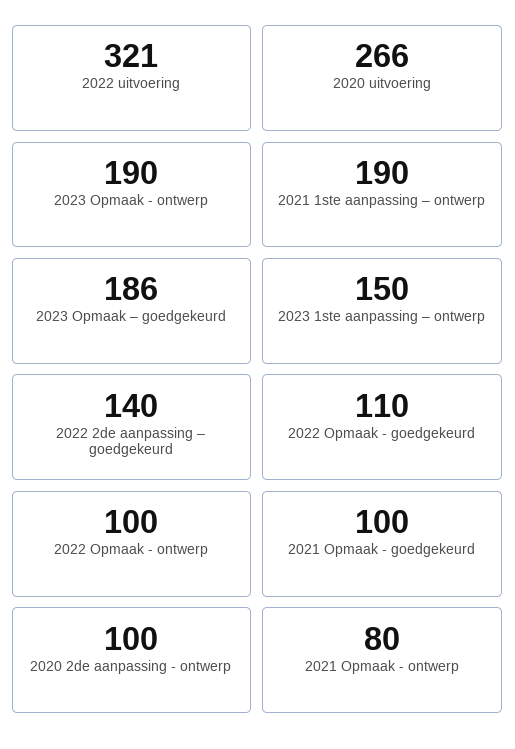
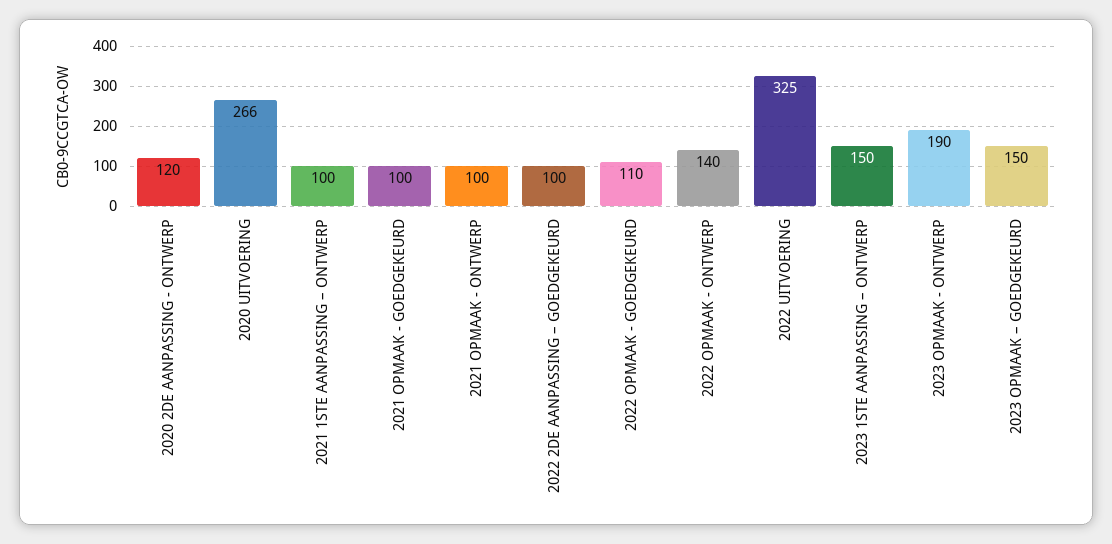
2022 uitvoering: 321 -> 325
2021 1ste aanpassing – ontwerp: 190 -> 100
2023 Opmaak – goedgekeurd: 186 -> 150
2022 2de aanpassing – goedgekeurd: 140 -> 100
2022 Opmaak - ontwerp: 100 -> 140
2020 2de aanpassing - ontwerp: 100 -> 120
2021 Opmaak - ontwerp: 80 -> 100

